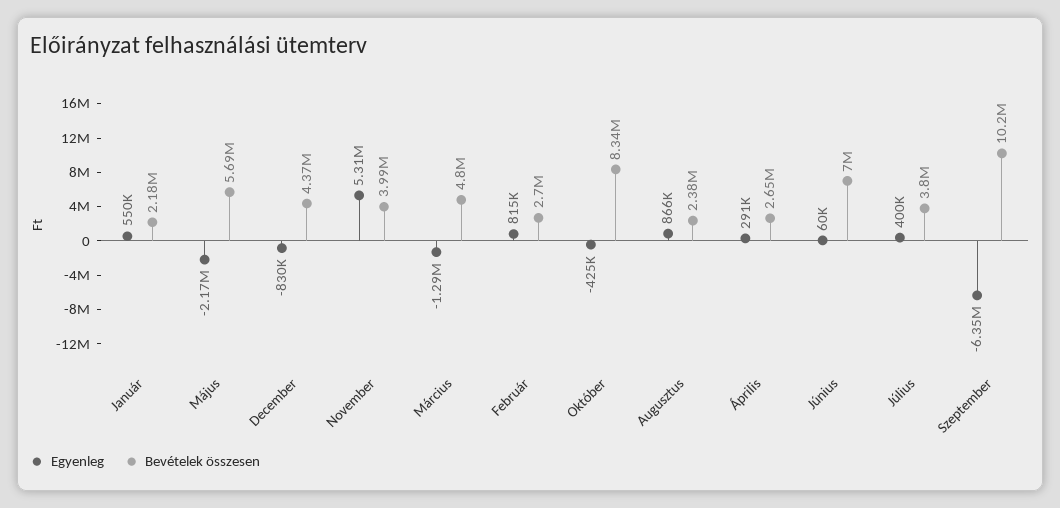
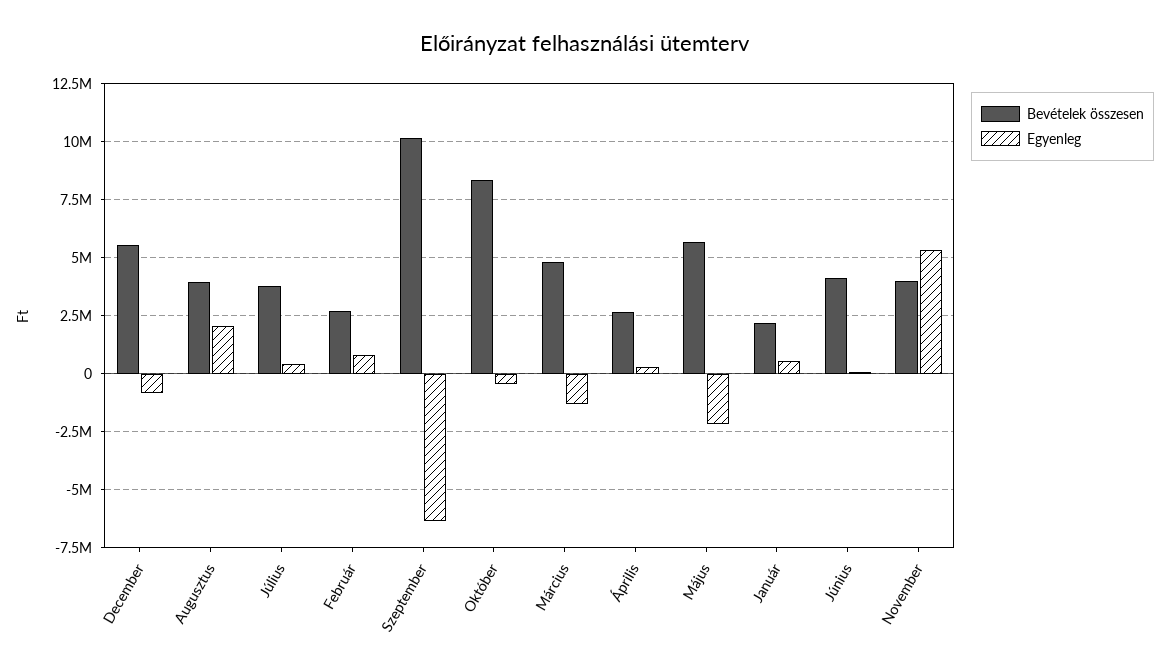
Bevételek összesen, December: 4370000 -> 5500000
Egyenleg, Augusztus: 866000 -> 2000000
Bevételek összesen, Augusztus: 2380000 -> 4000000
Bevételek összesen, Június: 7000000 -> 4000000

